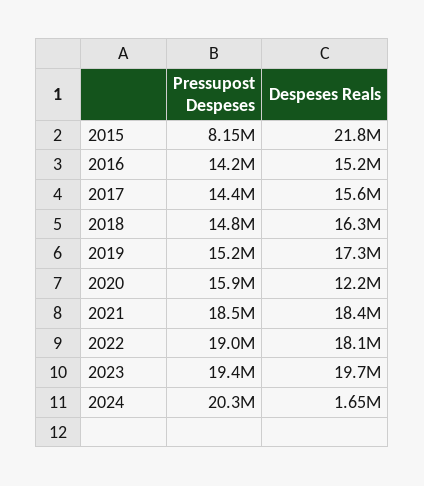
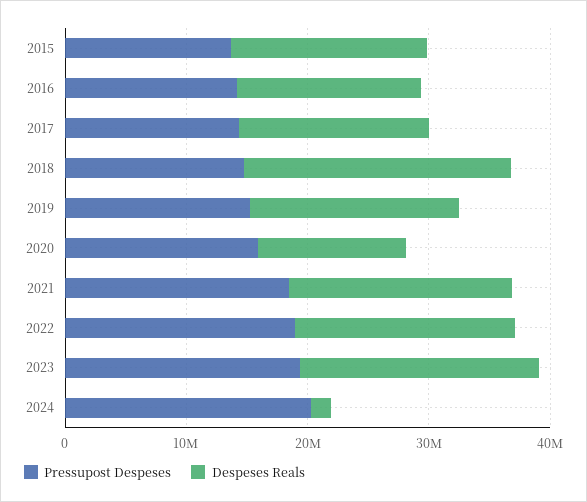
Pressupost Despeses, 2015: 8150000 -> 14000000
Despeses Reals, 2015: 21800000 -> 16000000
Despeses Reals, 2018: 16300000 -> 22000000

